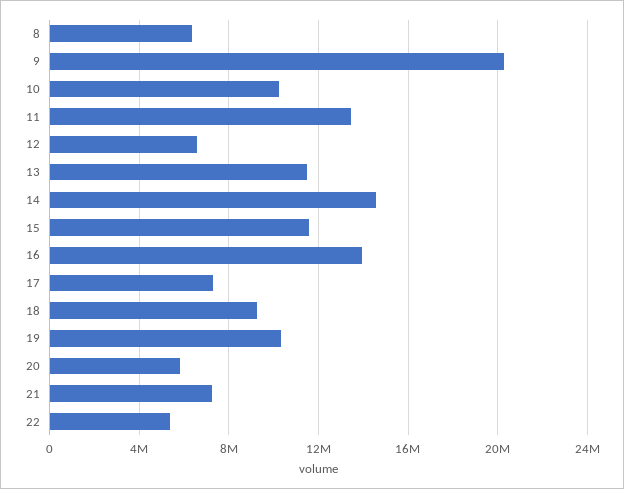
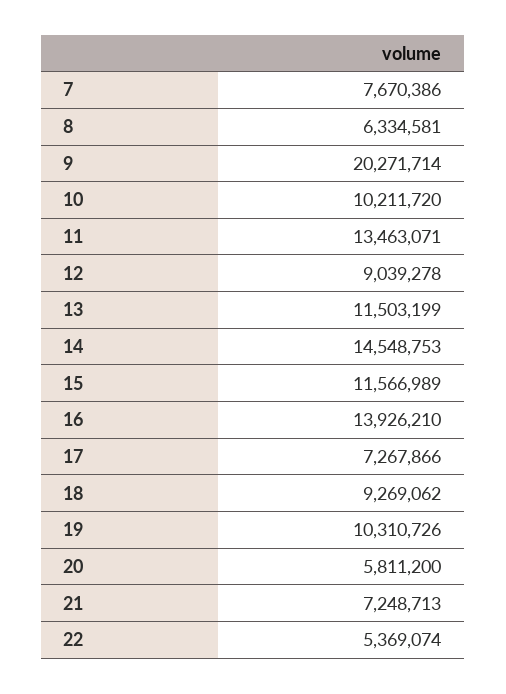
12: 6500000 -> 9039278
7: none -> 7670386

